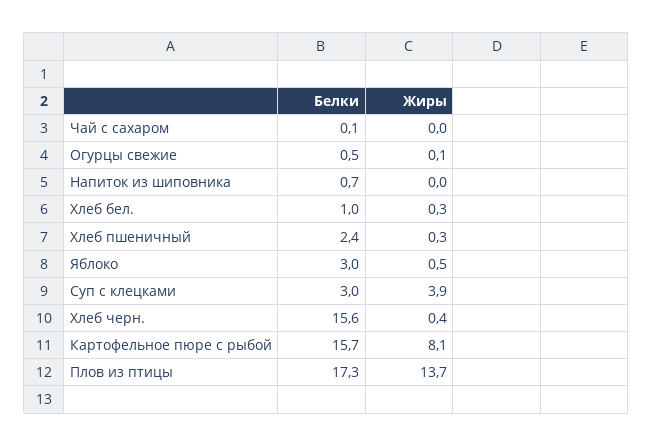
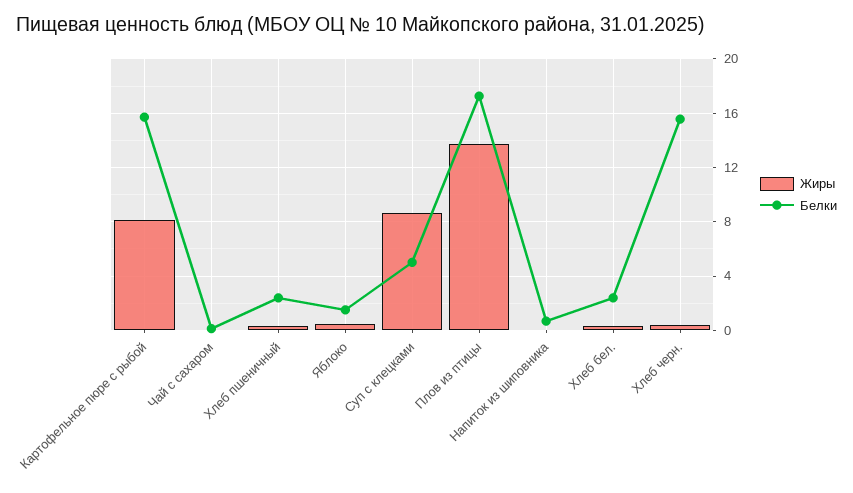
Белки, Огурцы свежие: 0.5 -> none
Жиры, Огурцы свежие: 0.1 -> none
Белки, Хлеб бел.: 1 -> 2.5
Белки, Яблоко: 3 -> 1.5
Белки, Суп с клецками: 3 -> 5
Жиры, Суп с клецками: 3.9 -> 8.5

